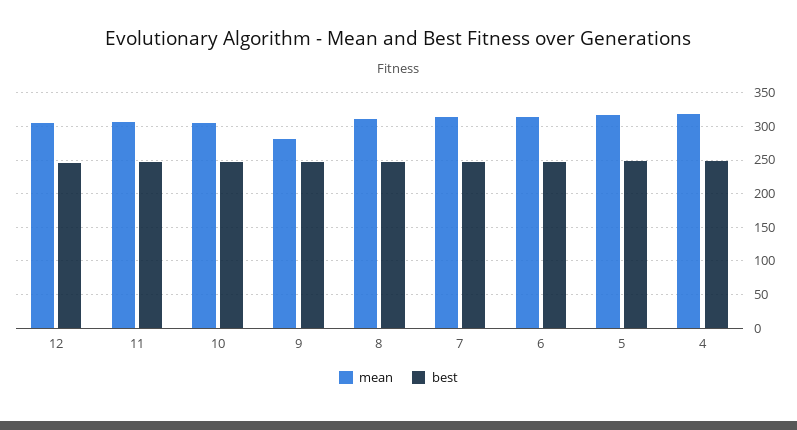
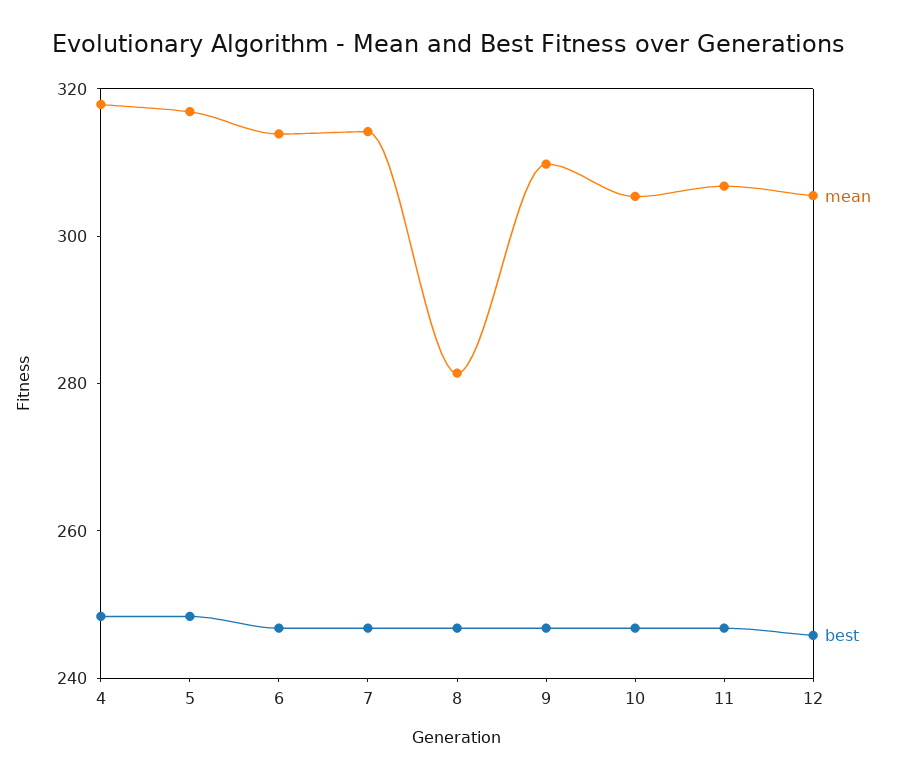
mean, 9: 280 -> 310
mean, 8: 310 -> 280

